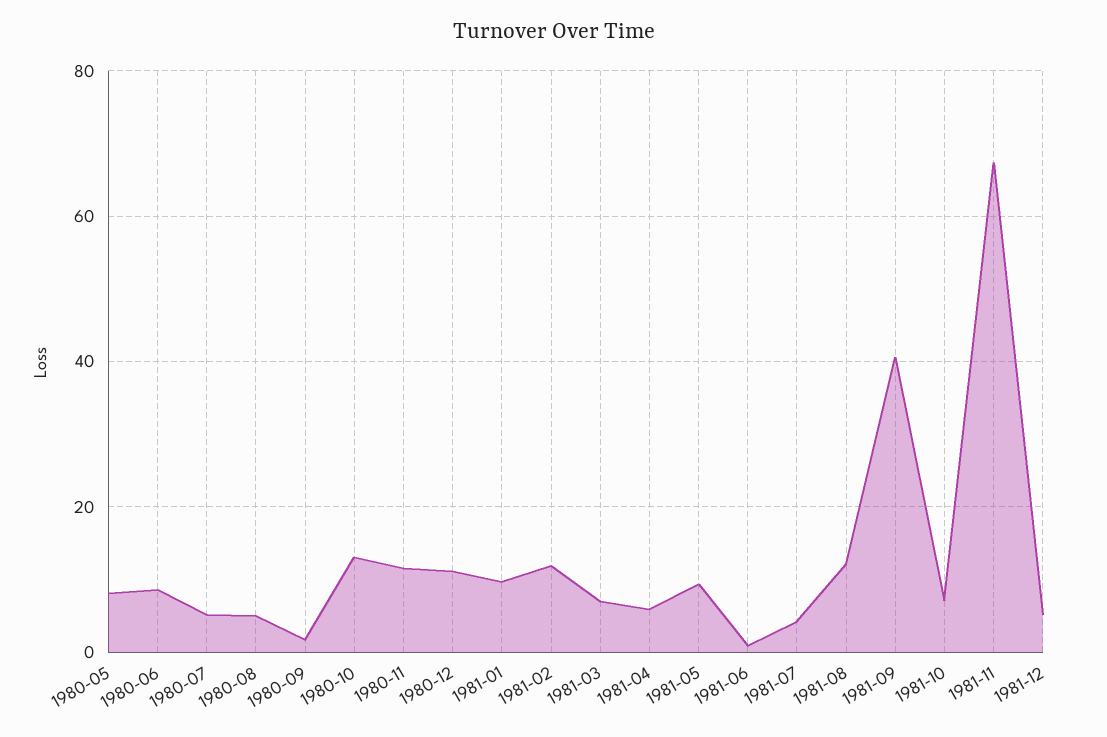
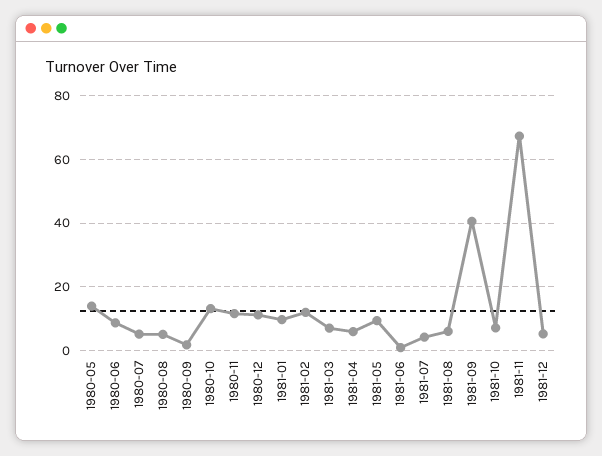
1980-05: 8 -> 14
1981-08: 12 -> 6

